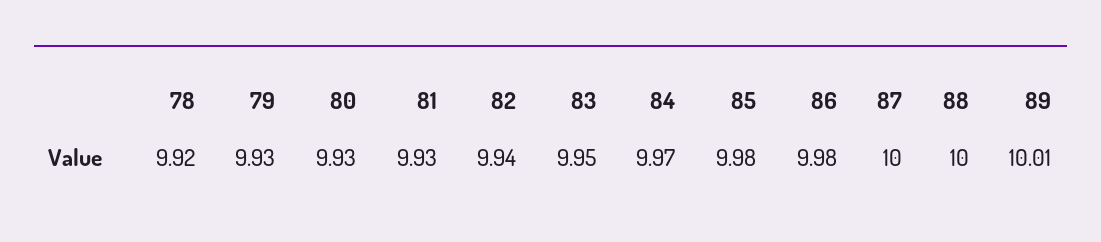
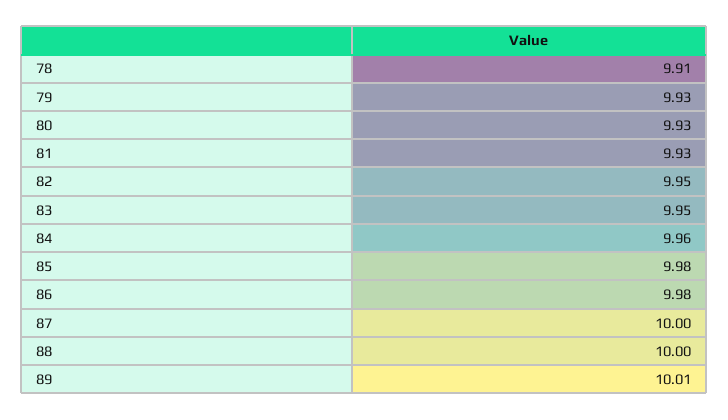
78: 9.92 -> 9.91
82: 9.94 -> 9.95
84: 9.97 -> 9.96

